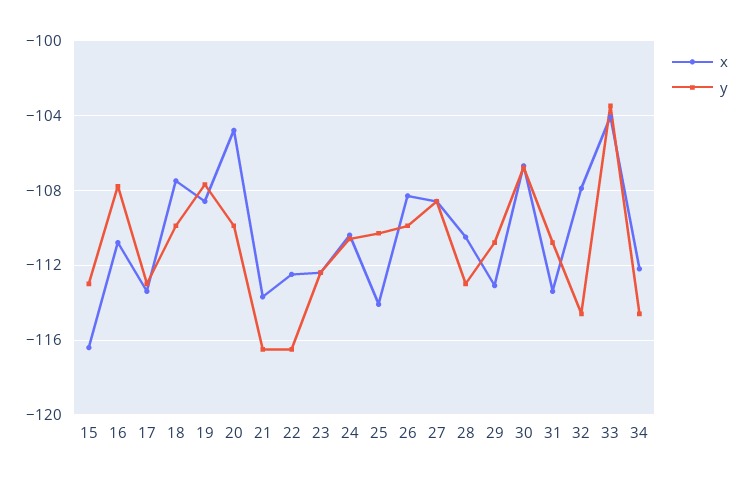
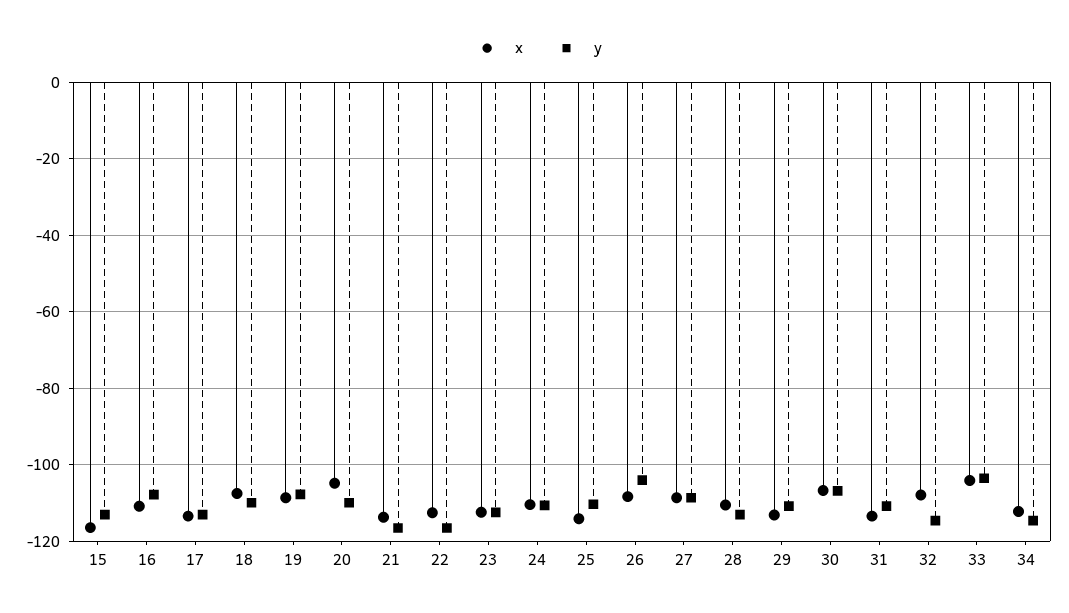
y, 26: -110 -> -104

